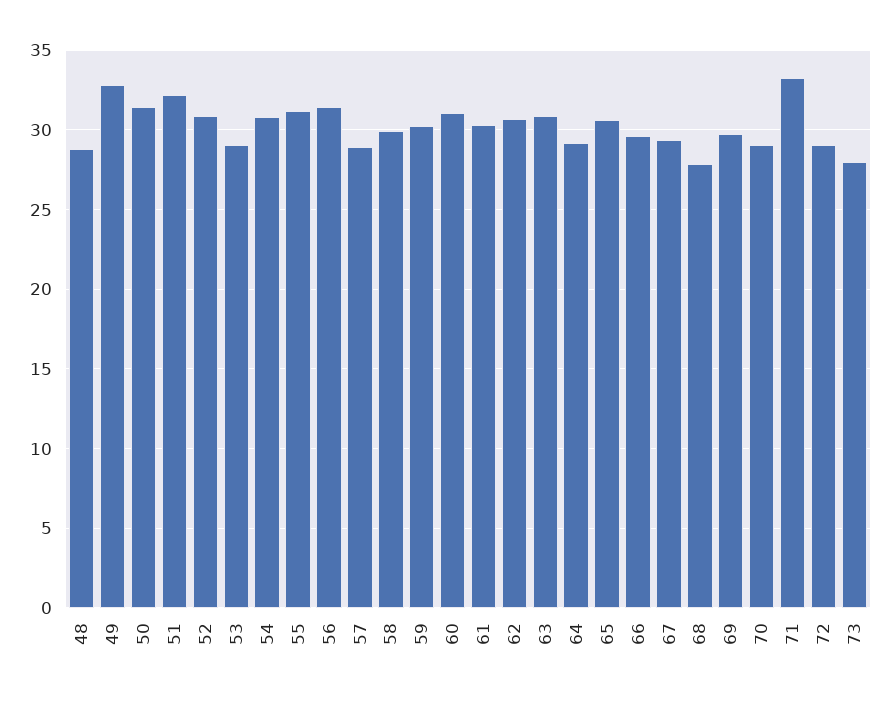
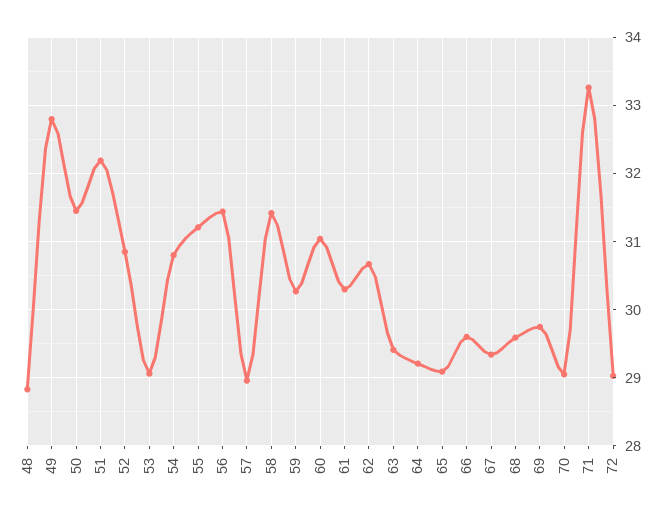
58: 30 -> 31.4
63: 31 -> 29.4
65: 30.5 -> 29.1
68: 28 -> 29.6
73: 28 -> none

